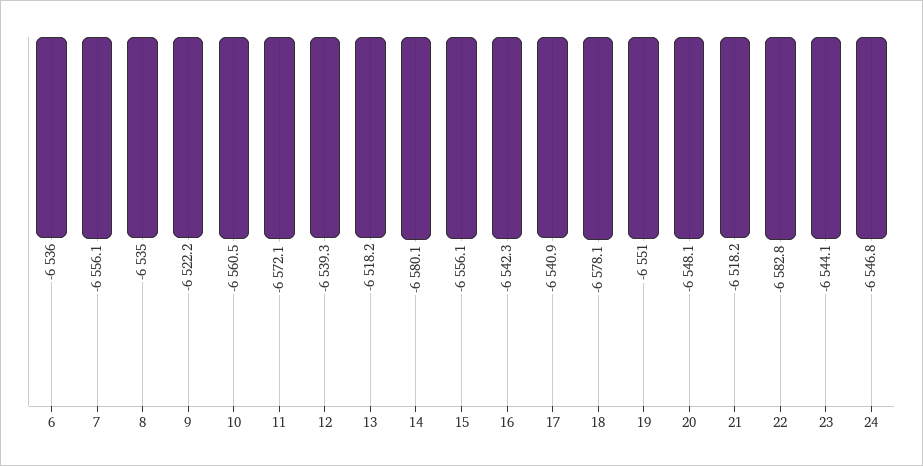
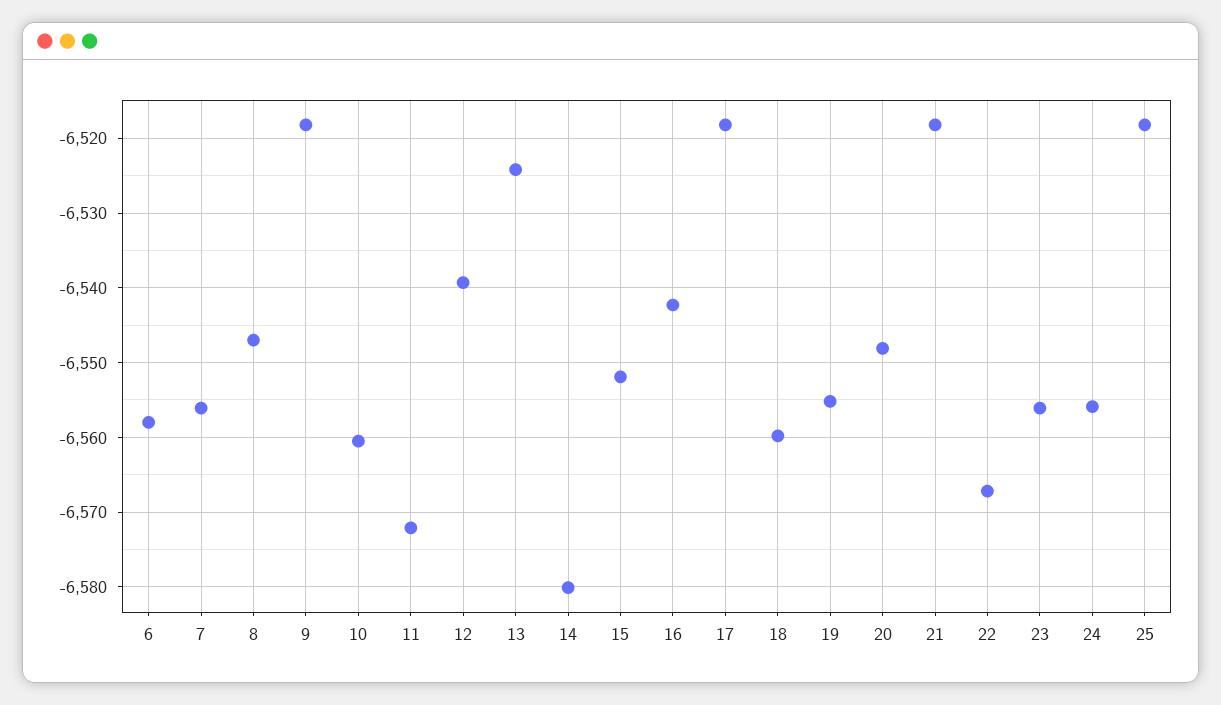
6: -6536 -> -6558
8: -6535 -> -6547
9: -6522.2 -> -6518
13: -6518.2 -> -6524
15: -6556.1 -> -6552
17: -6540.9 -> -6518
18: -6578.1 -> -6560
19: -6551 -> -6555
22: -6582.8 -> -6567
23: -6544.1 -> -6556
24: -6546.8 -> -6556
25: none -> -6518

